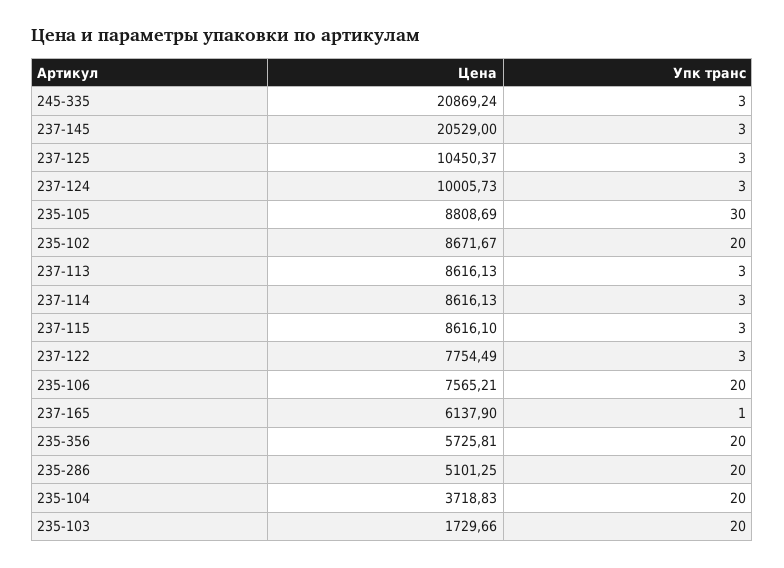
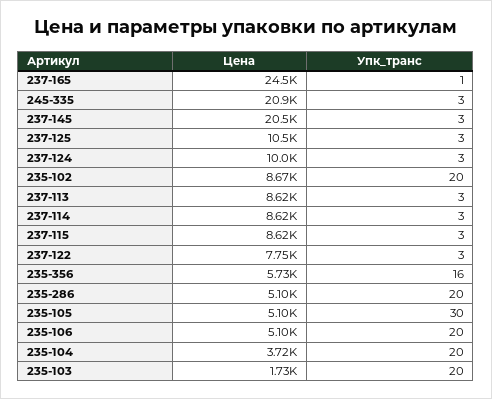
Цена, 235-105: 8808.69 -> 5100
Цена, 235-106: 7565.21 -> 5100
Цена, 237-165: 6137.9 -> 24500
Упк транс, 235-356: 20 -> 16

